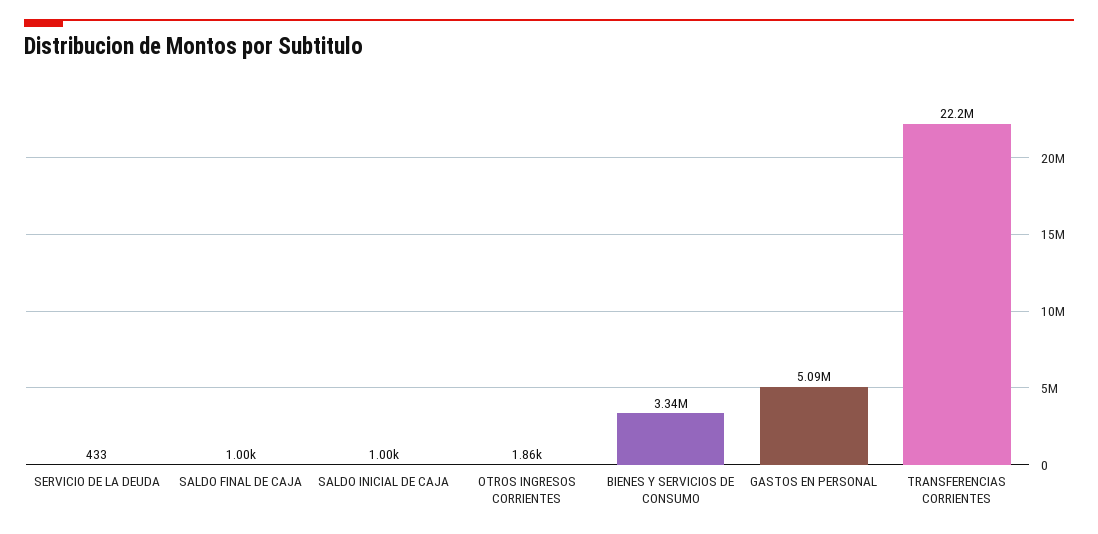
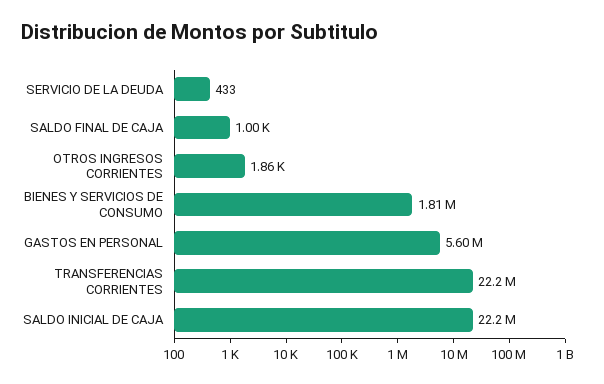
SALDO INICIAL DE CAJA: 1000 -> 22200000
BIENES Y SERVICIOS DE CONSUMO: 3340000 -> 1810000
GASTOS EN PERSONAL: 5090000 -> 5600000

